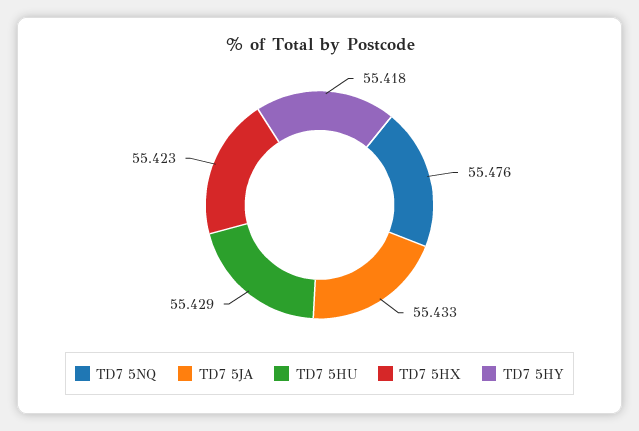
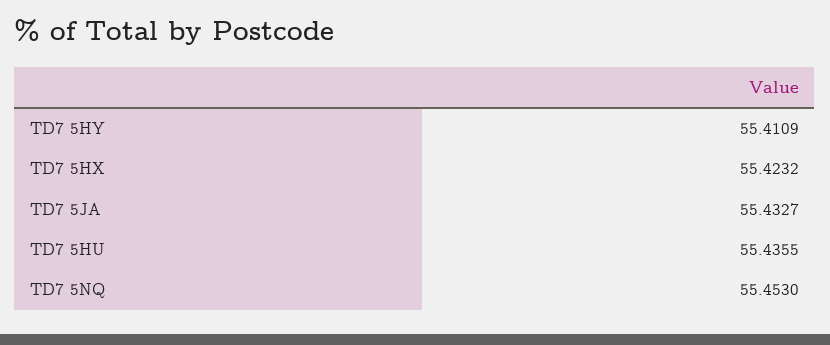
TD7 5NQ: 55.476 -> 55.453
TD7 5HU: 55.429 -> 55.4355
TD7 5HY: 55.418 -> 55.4109

